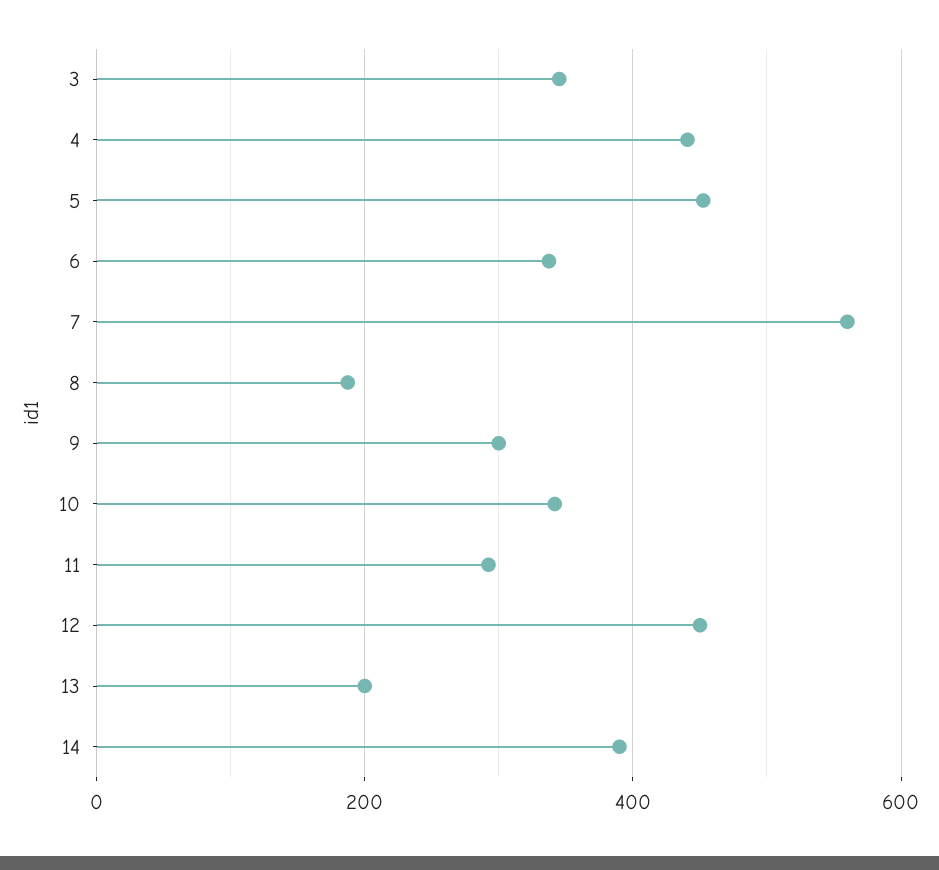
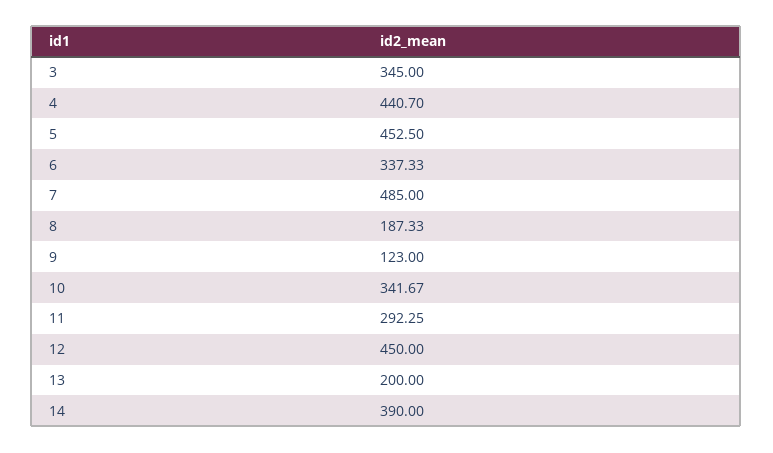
7: 560 -> 485
9: 300 -> 123

